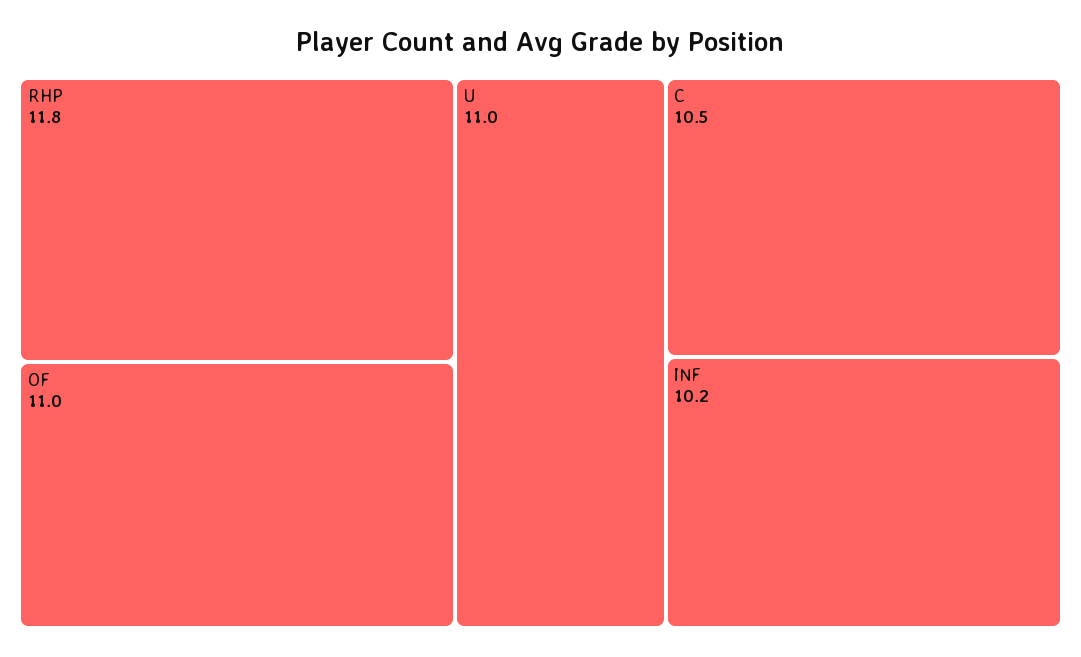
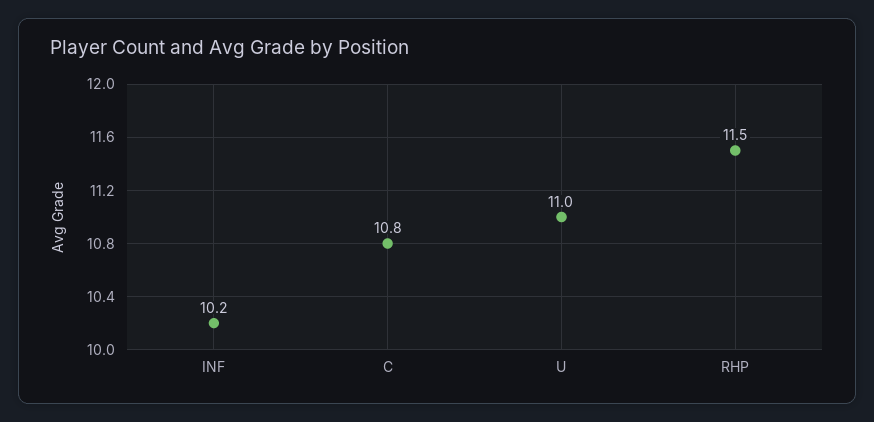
RHP: 11.8 -> 11.5
OF: 11 -> none
C: 10.5 -> 10.8

